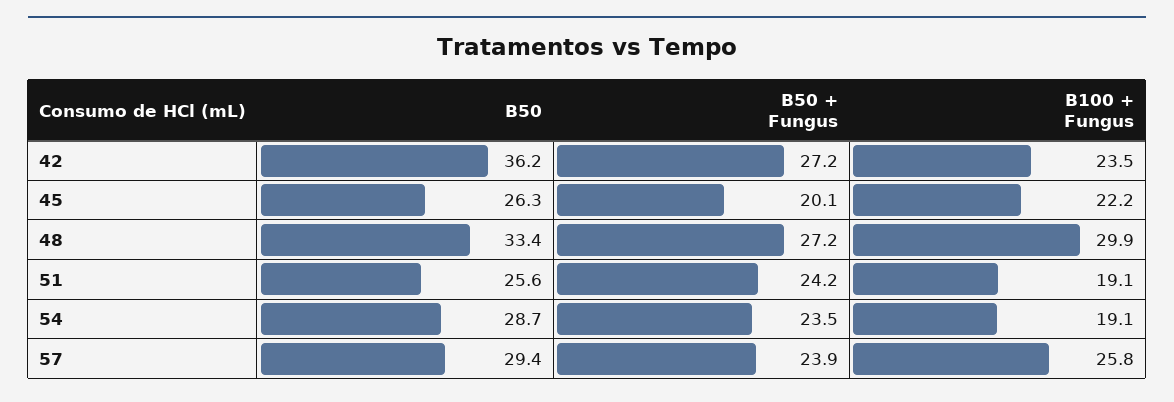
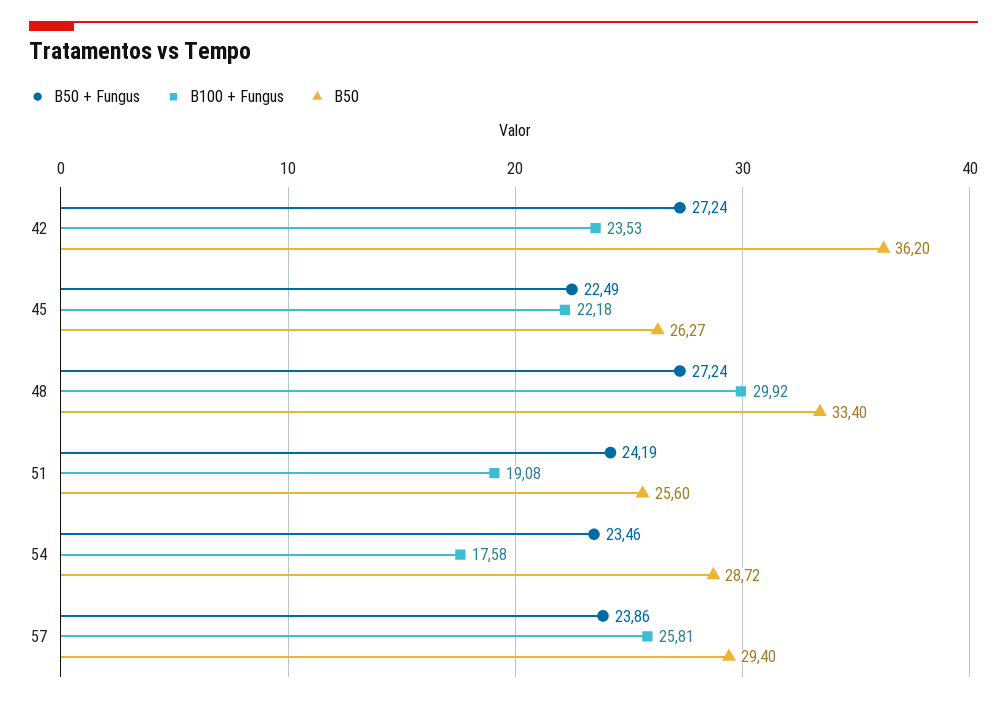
B50 + Fungus, 45: 20.1 -> 22.49
B100 + Fungus, 54: 19.1 -> 17.58

